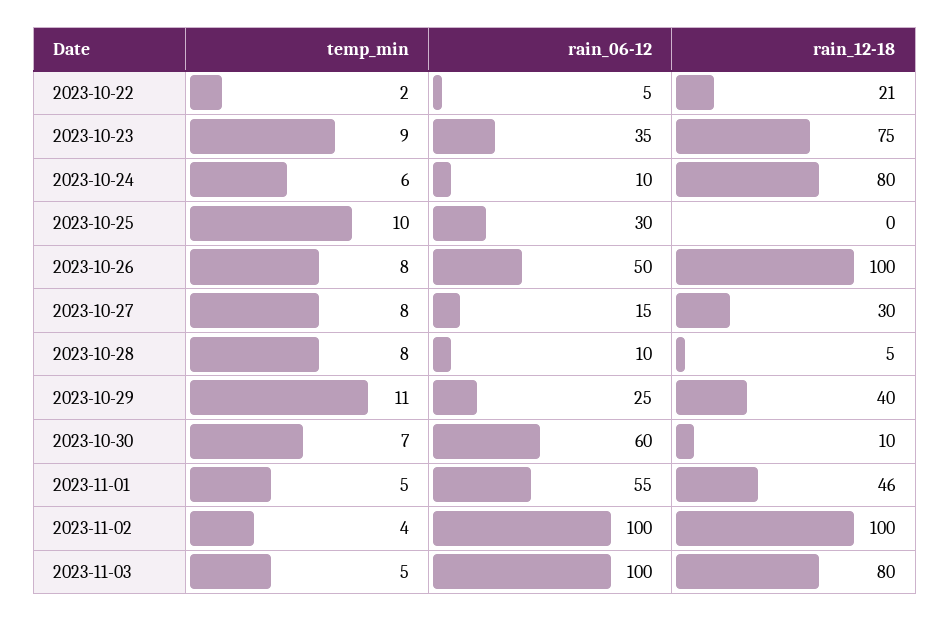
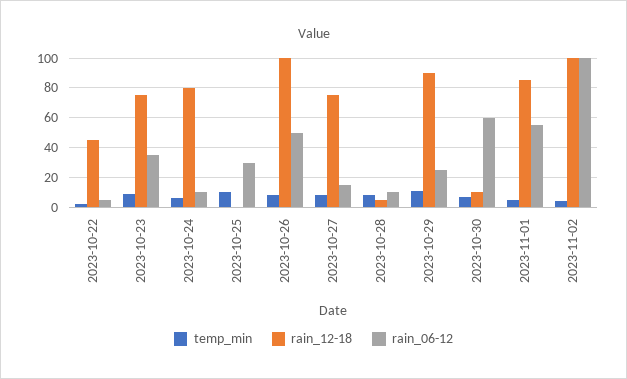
rain_12-18, 2023-10-22: 21 -> 45
rain_12-18, 2023-10-27: 30 -> 75
rain_12-18, 2023-10-29: 40 -> 90
rain_12-18, 2023-11-01: 46 -> 85
temp_min, 2023-11-03: 5 -> none
rain_06-12, 2023-11-03: 100 -> none
rain_12-18, 2023-11-03: 80 -> none

